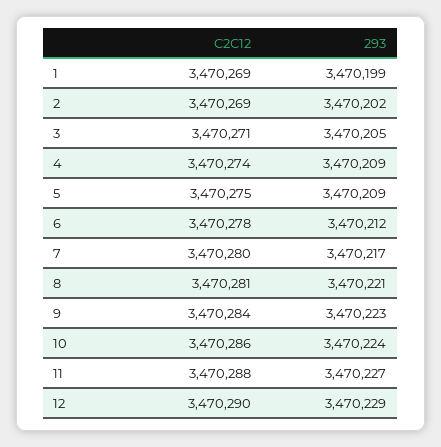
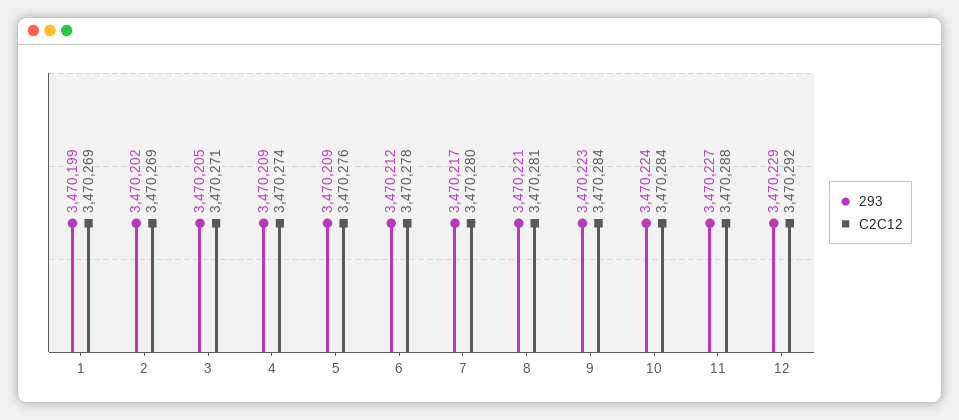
C2C12, 5: 3470275 -> 3470276
C2C12, 10: 3470286 -> 3470284
C2C12, 12: 3470290 -> 3470292

